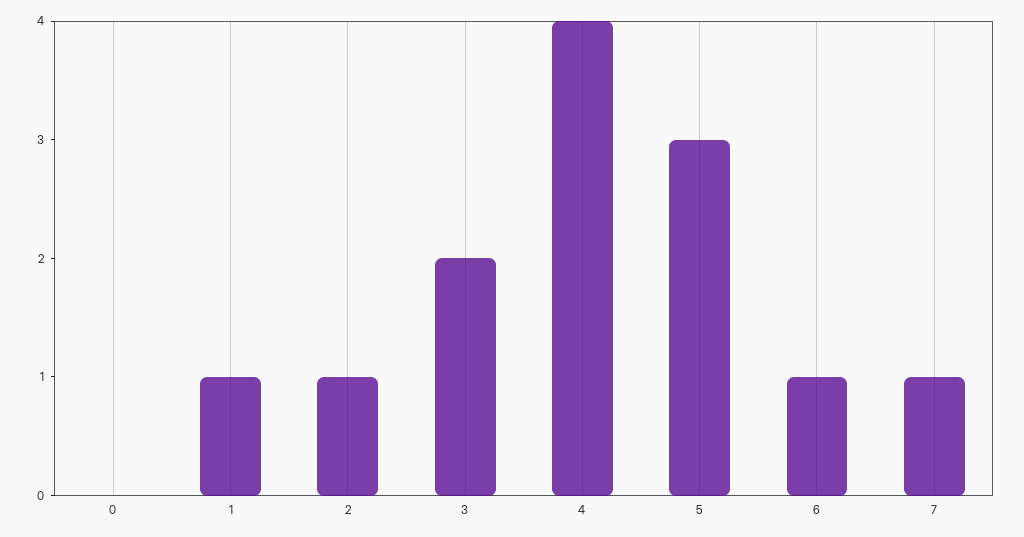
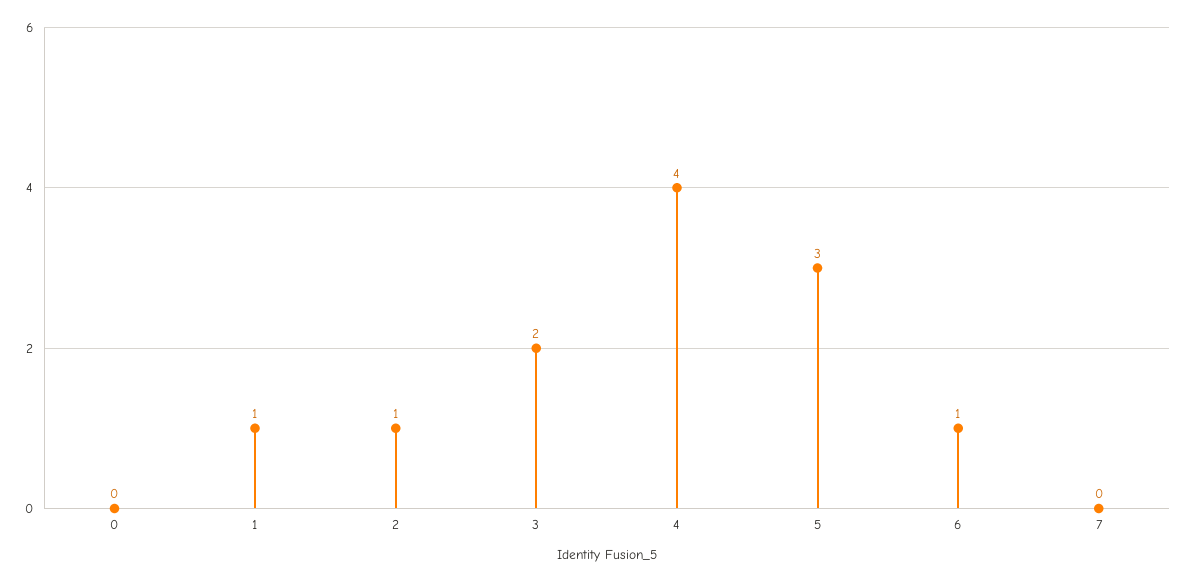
7: 1 -> 0

